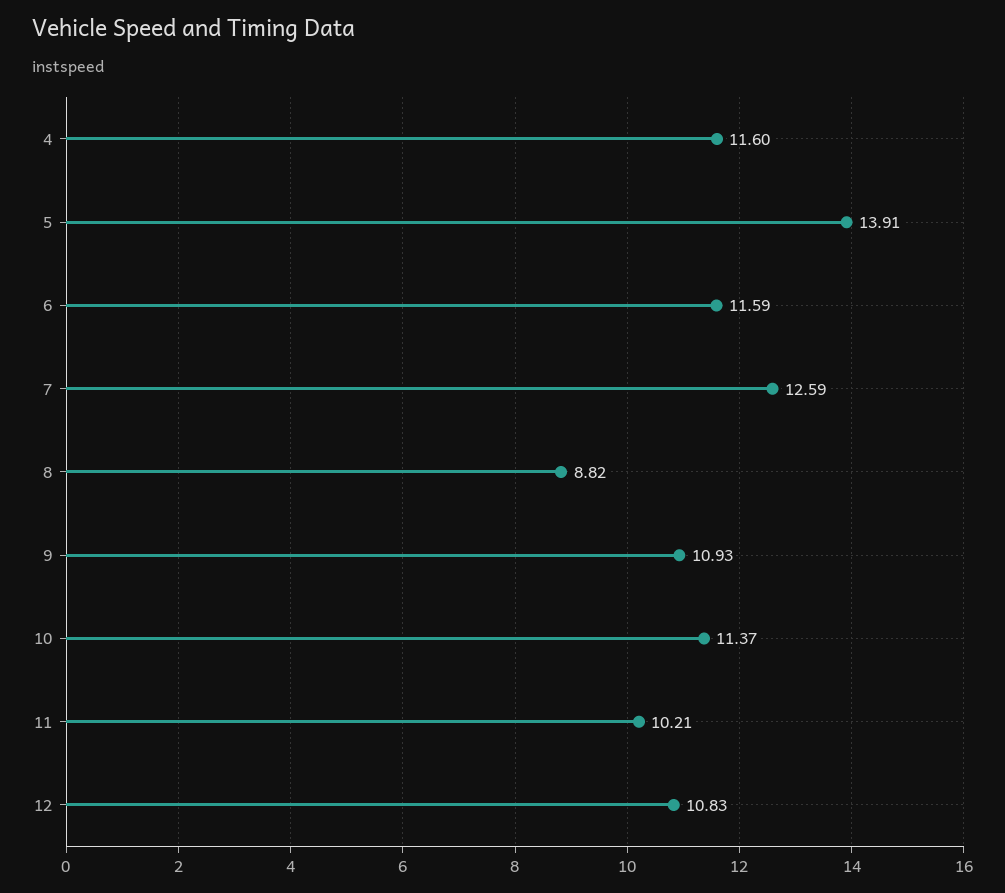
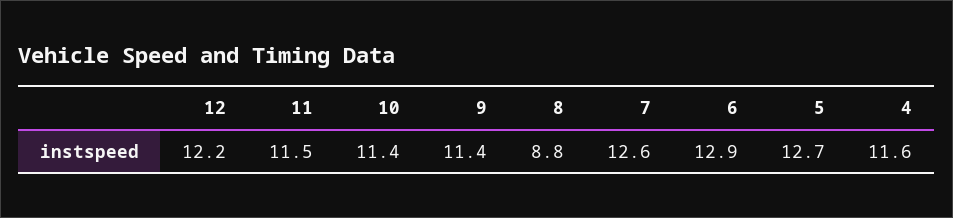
5: 13.91 -> 12.7
6: 11.59 -> 12.9
9: 10.93 -> 11.4
11: 10.21 -> 11.5
12: 10.83 -> 12.2

